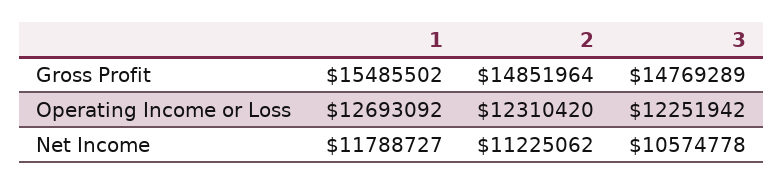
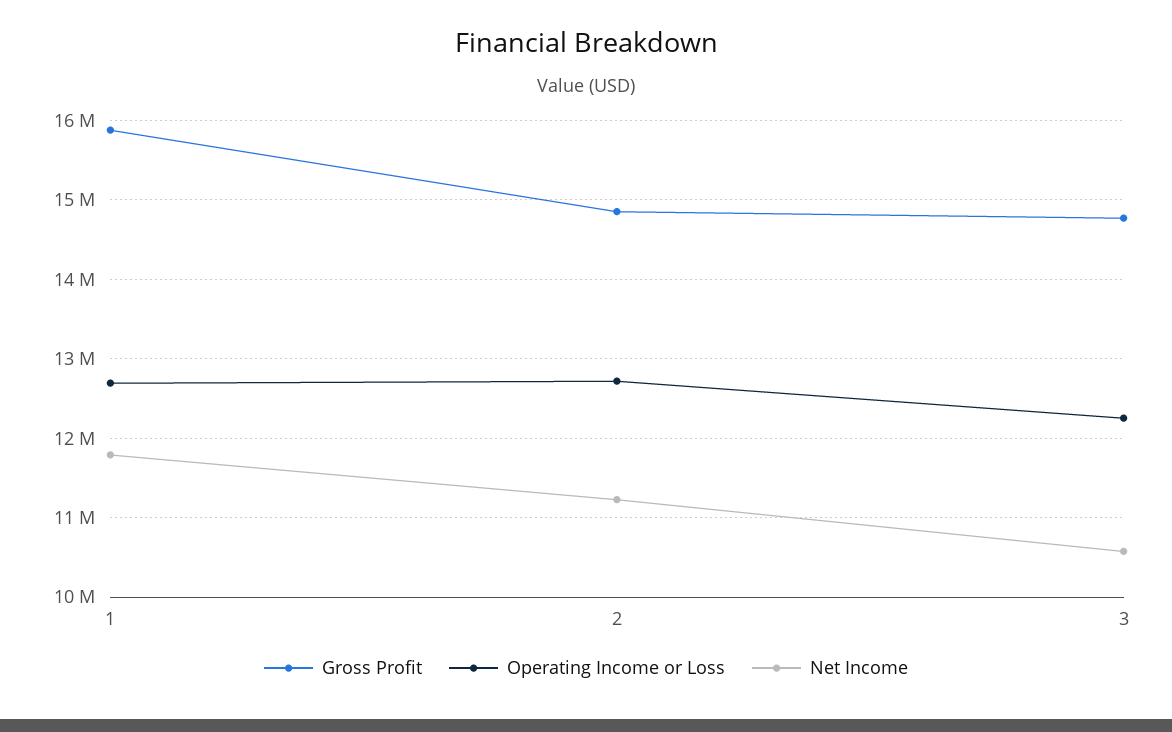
Gross Profit, 1: 15485502 -> 15900000
Operating Income or Loss, 2: 12310420 -> 12700000

